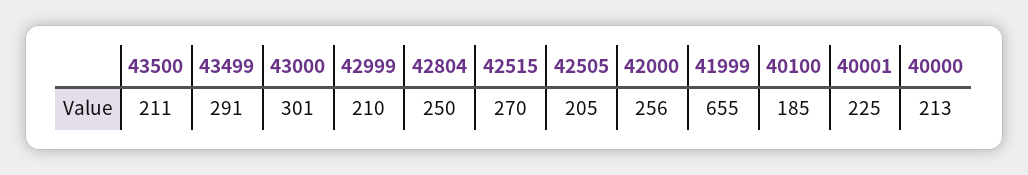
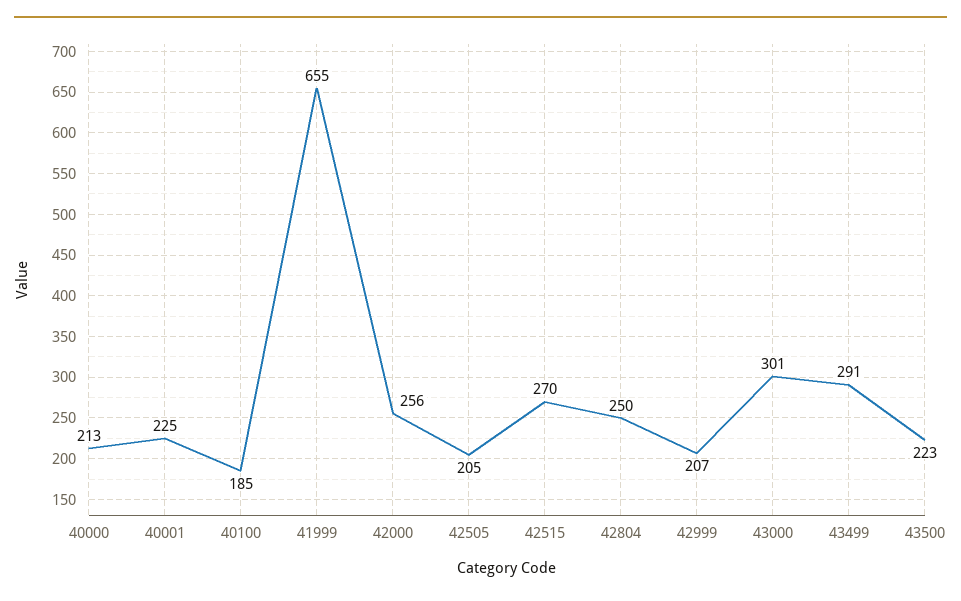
43500: 211 -> 223
42999: 210 -> 207

